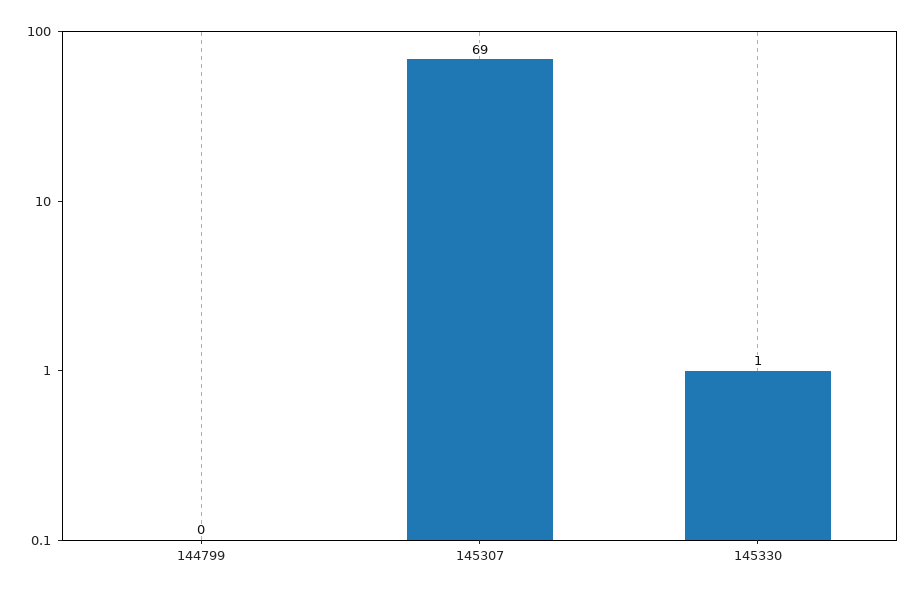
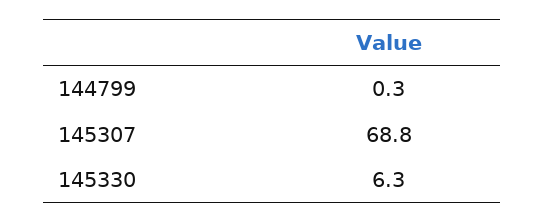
145330: 1 -> 6.3

